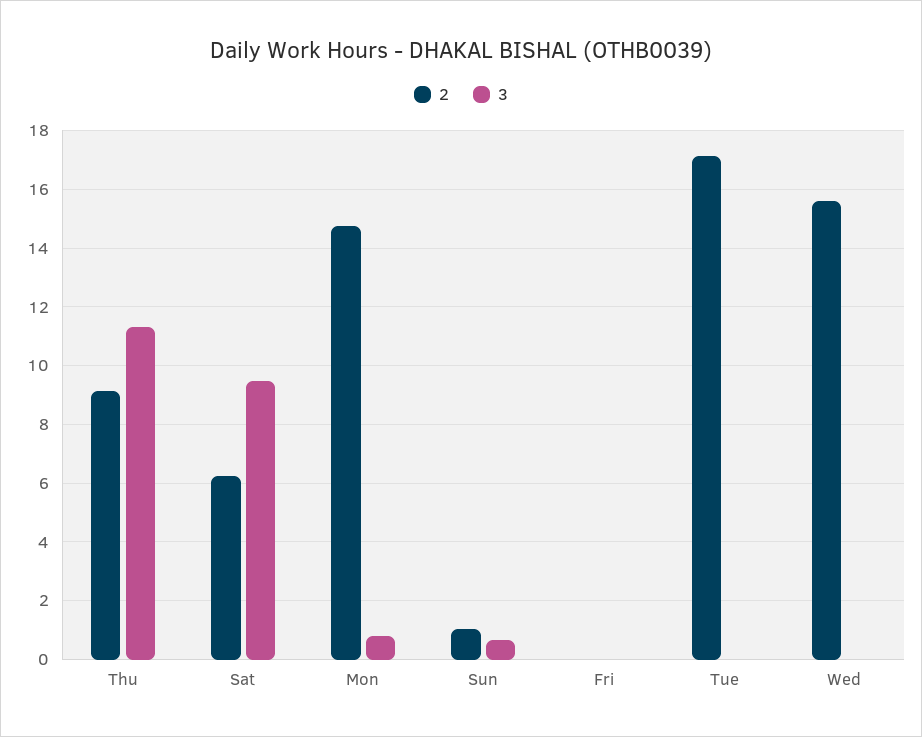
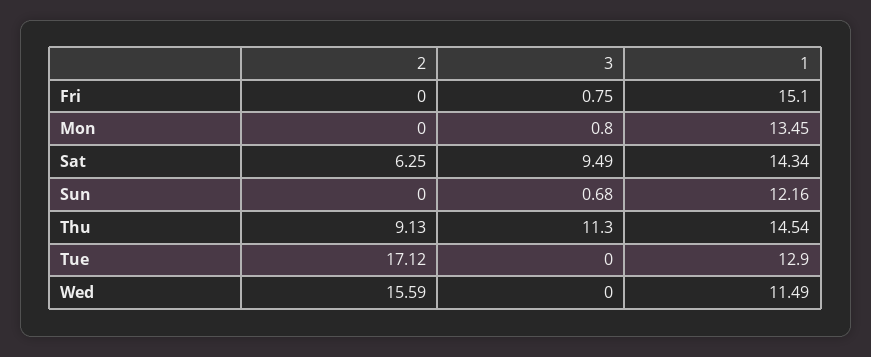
2, Mon: 14.75 -> 0
2, Sun: 1 -> 0
3, Fri: 0 -> 0.75
1, Fri: none -> 15.1
1, Mon: none -> 13.45
1, Sat: none -> 14.34
1, Sun: none -> 12.16
1, Thu: none -> 14.54
1, Tue: none -> 12.9
1, Wed: none -> 11.49

